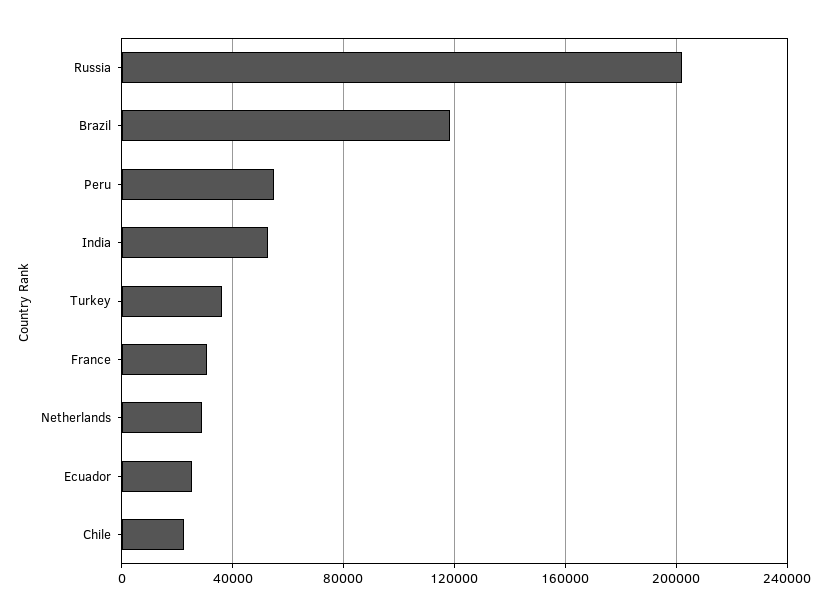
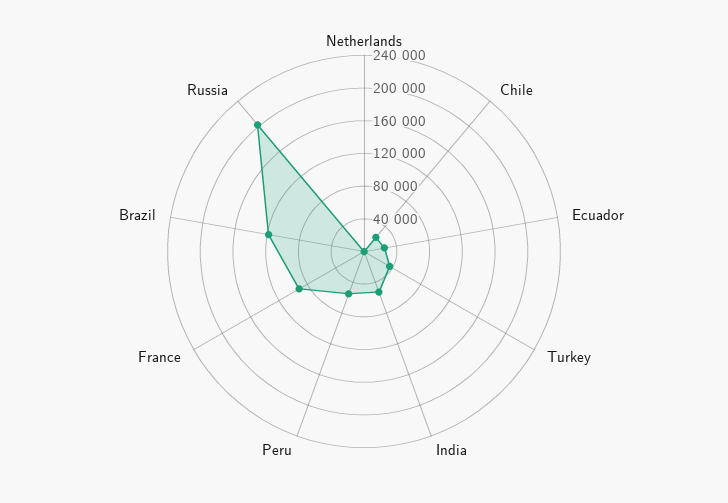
France: 30000 -> 90000
Netherlands: 30000 -> 0

